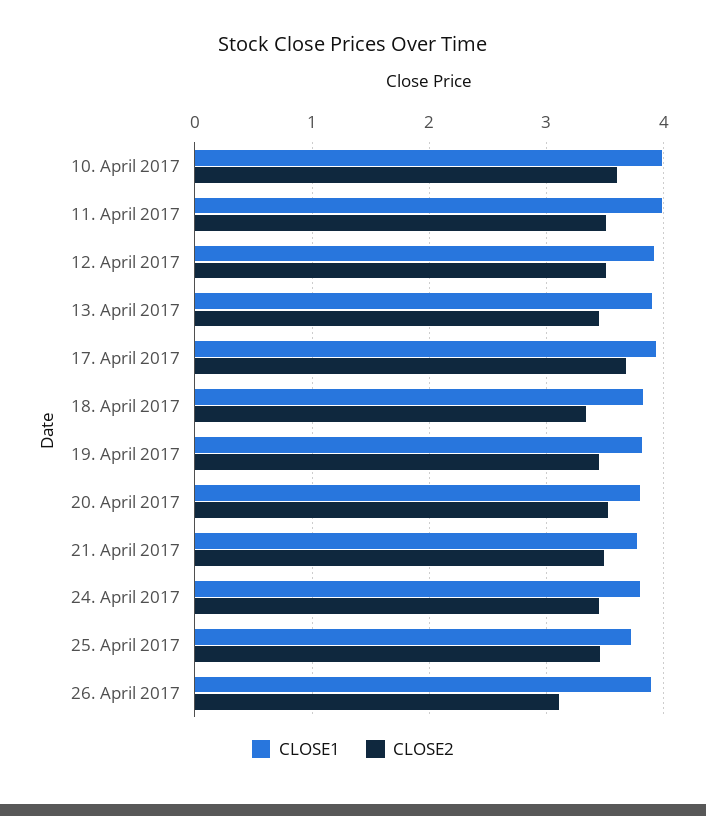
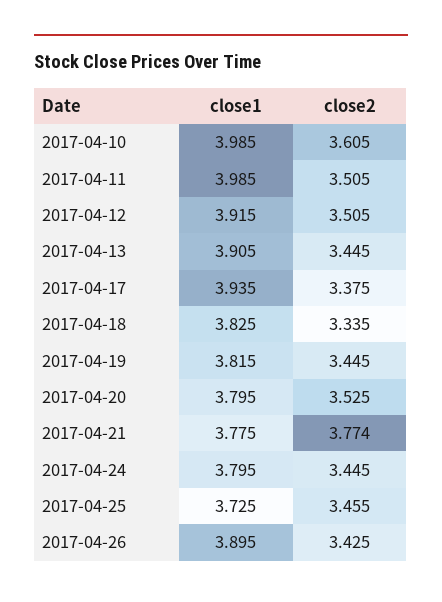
CLOSE2, 17. April 2017: 3.7 -> 3.375
CLOSE2, 21. April 2017: 3.5 -> 3.774
CLOSE2, 26. April 2017: 3.1 -> 3.425

